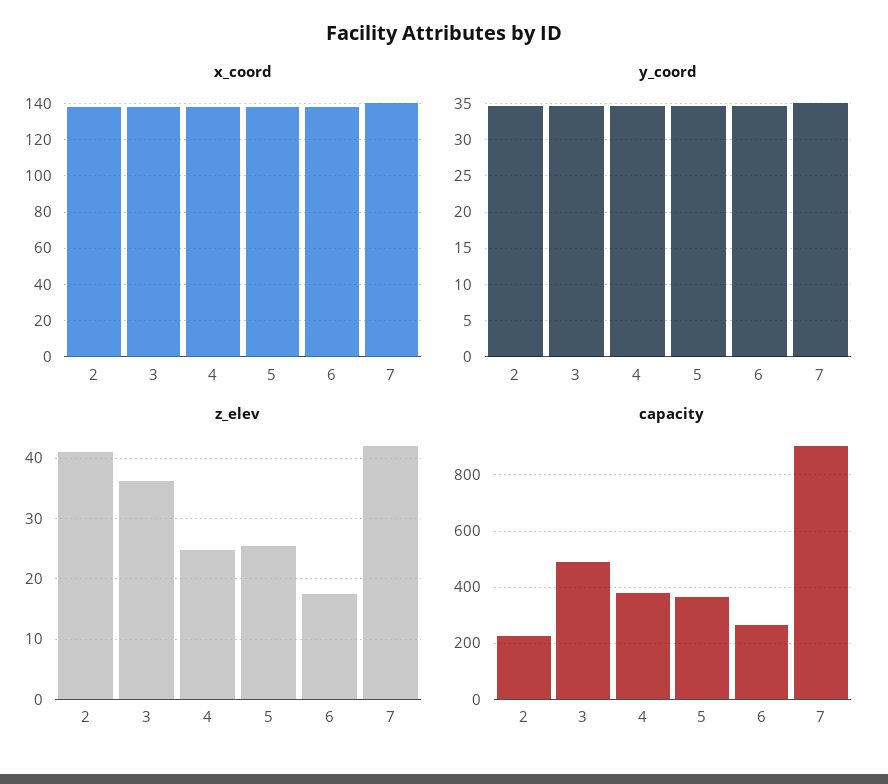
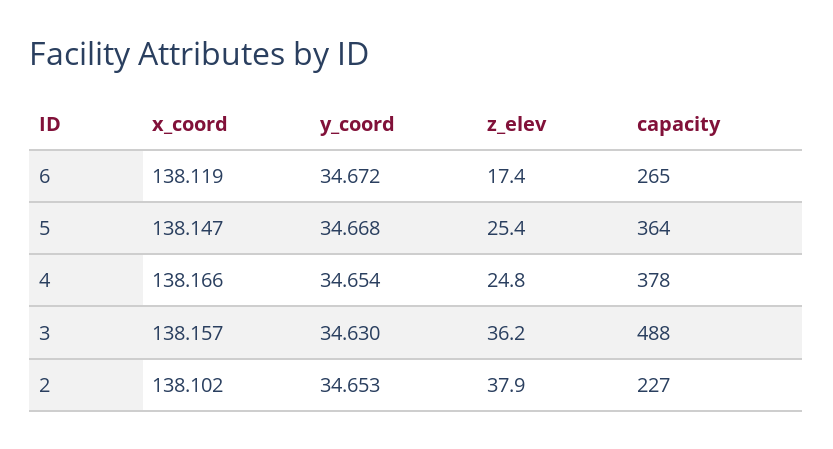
x_coord, 7: 140 -> none
y_coord, 7: 35 -> none
z_elev, 2: 41 -> 37.9
z_elev, 7: 42 -> none
capacity, 7: 900 -> none

